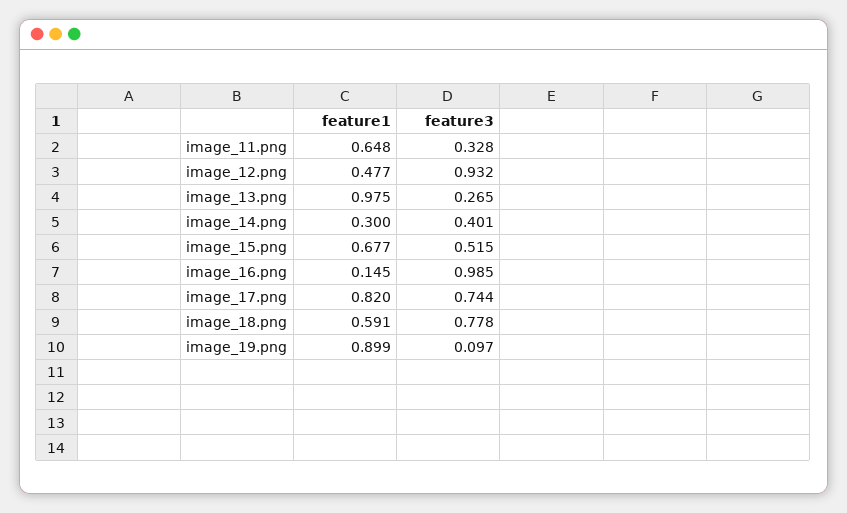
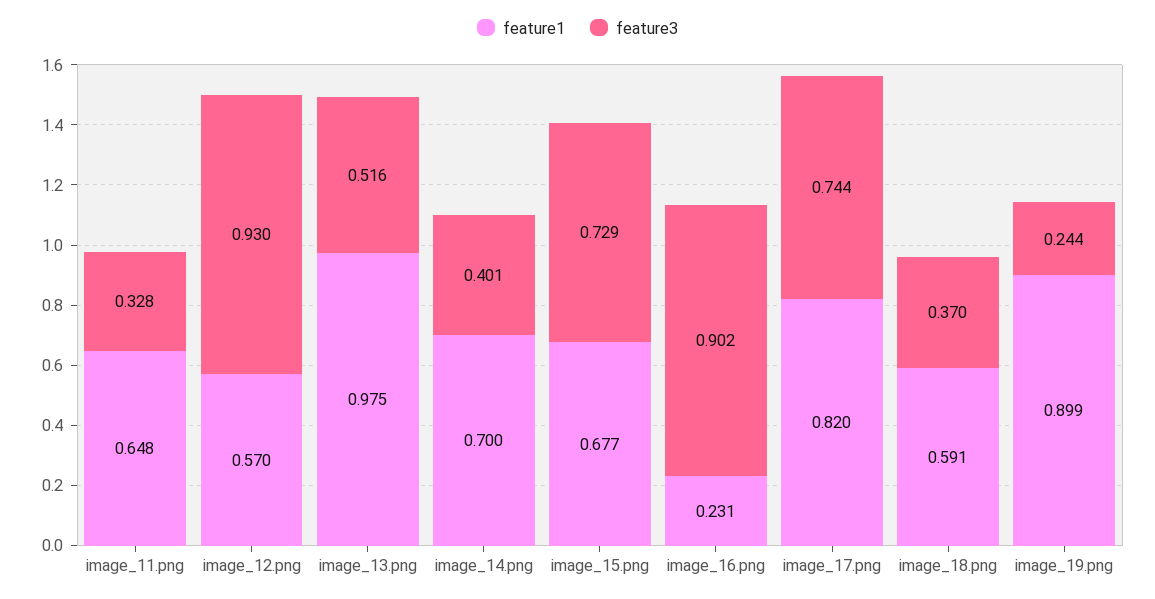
feature1, image_12.png: 0.477 -> 0.57
feature3, image_12.png: 0.932 -> 0.93
feature3, image_13.png: 0.265 -> 0.516
feature1, image_14.png: 0.3 -> 0.7
feature3, image_15.png: 0.515 -> 0.729
feature1, image_16.png: 0.145 -> 0.231
feature3, image_16.png: 0.985 -> 0.902
feature3, image_18.png: 0.778 -> 0.37
feature3, image_19.png: 0.097 -> 0.244

